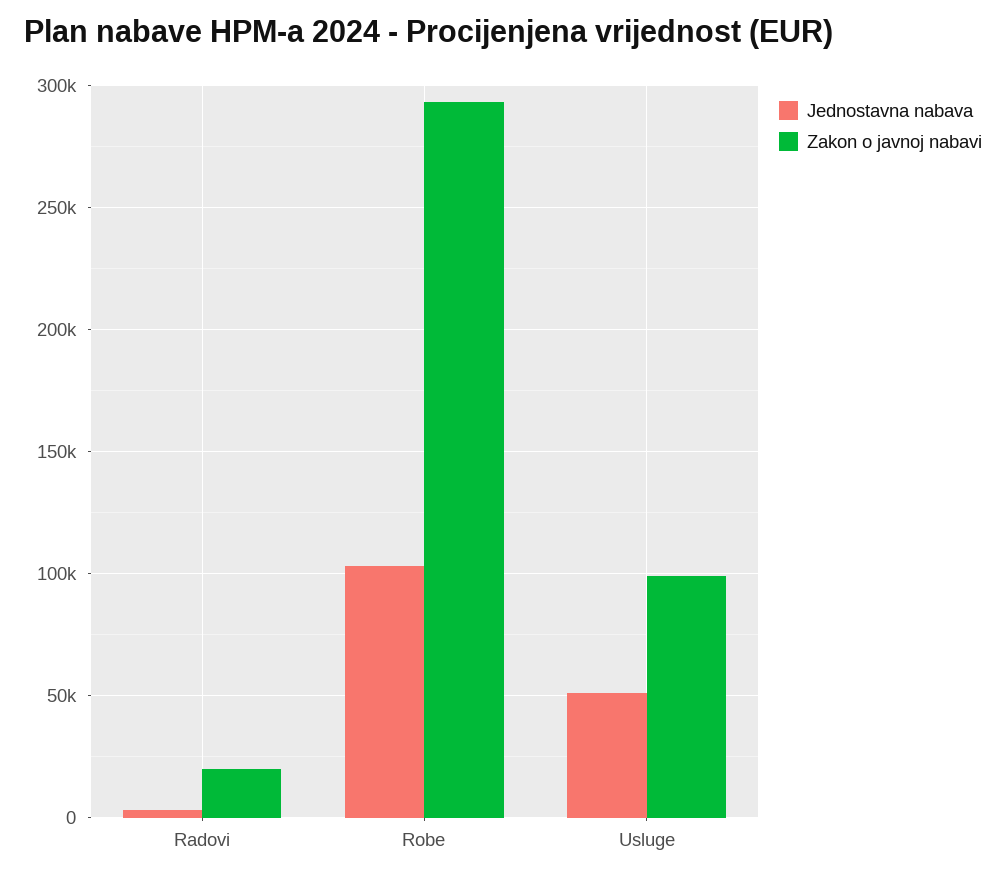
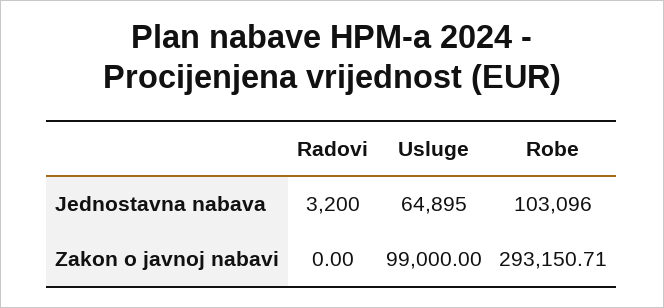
Zakon o javnoj nabavi, Radovi: 20000 -> 0
Jednostavna nabava, Usluge: 50000 -> 64895

